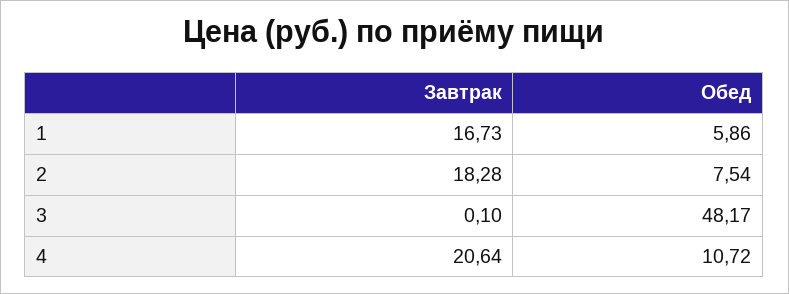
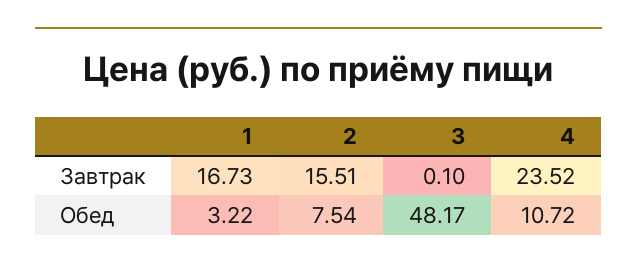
Обед, 1: 5.86 -> 3.22
Завтрак, 2: 18.28 -> 15.51
Завтрак, 4: 20.64 -> 23.52

